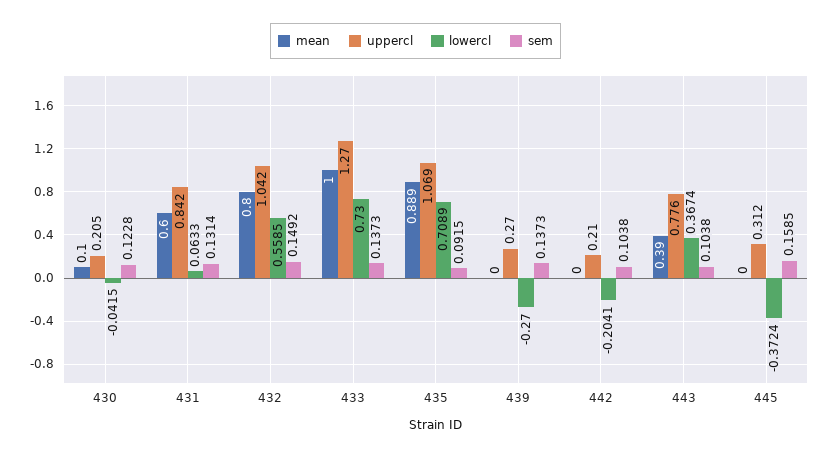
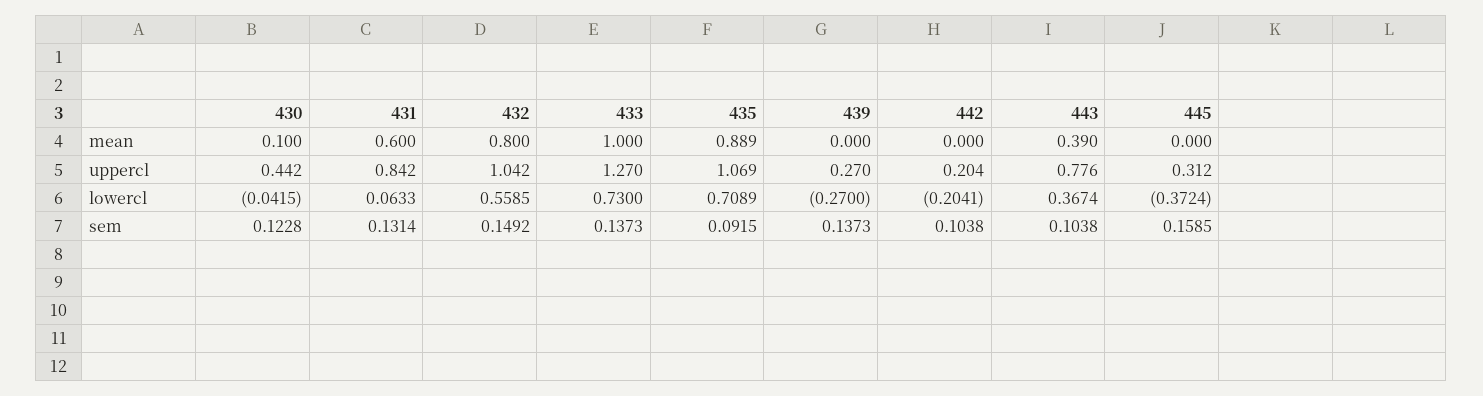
uppercl, 430: 0.205 -> 0.442
uppercl, 442: 0.21 -> 0.204

